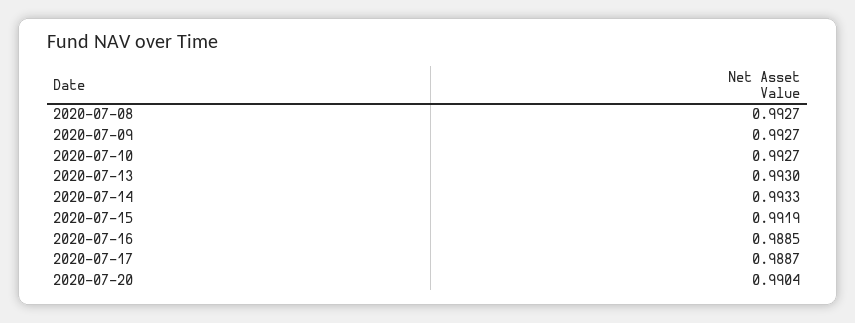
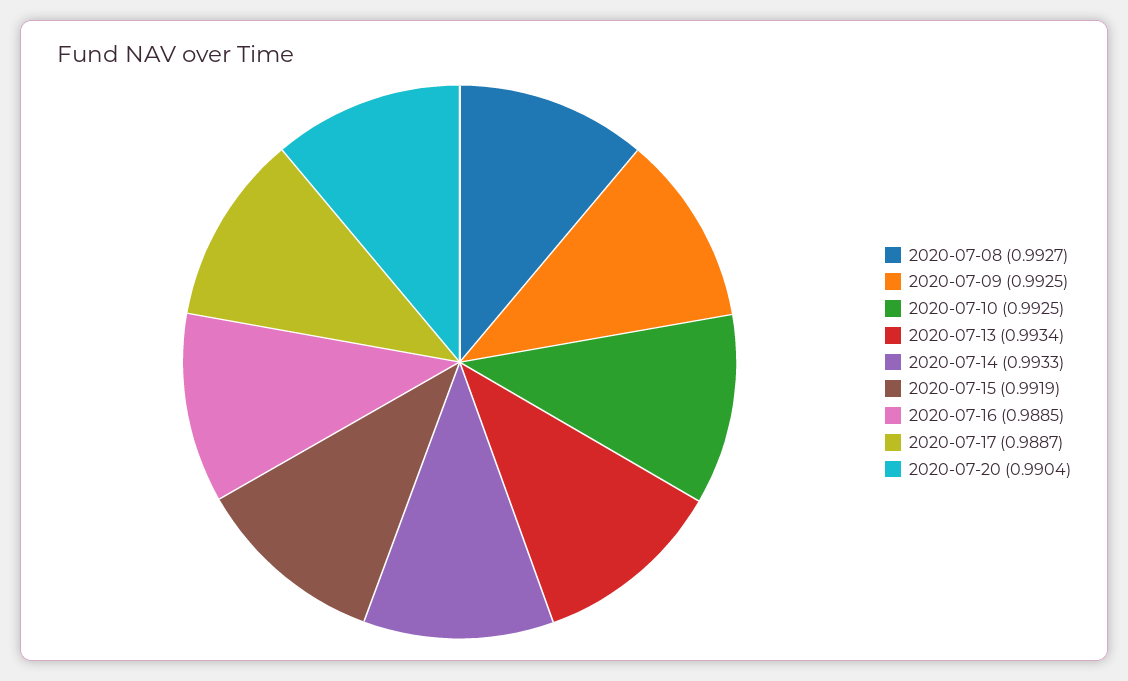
2020-07-09: 0.9927 -> 0.9925
2020-07-10: 0.9927 -> 0.9925
2020-07-13: 0.993 -> 0.9934

